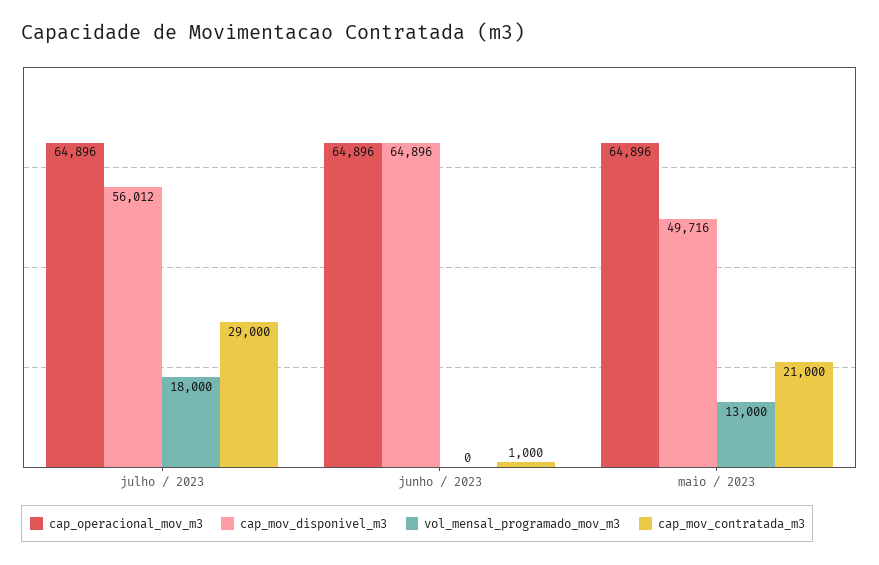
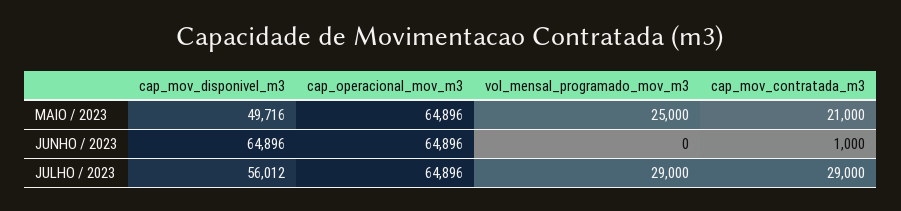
vol_mensal_programado_mov_m3, julho / 2023: 18000 -> 29000
vol_mensal_programado_mov_m3, maio / 2023: 13000 -> 25000

